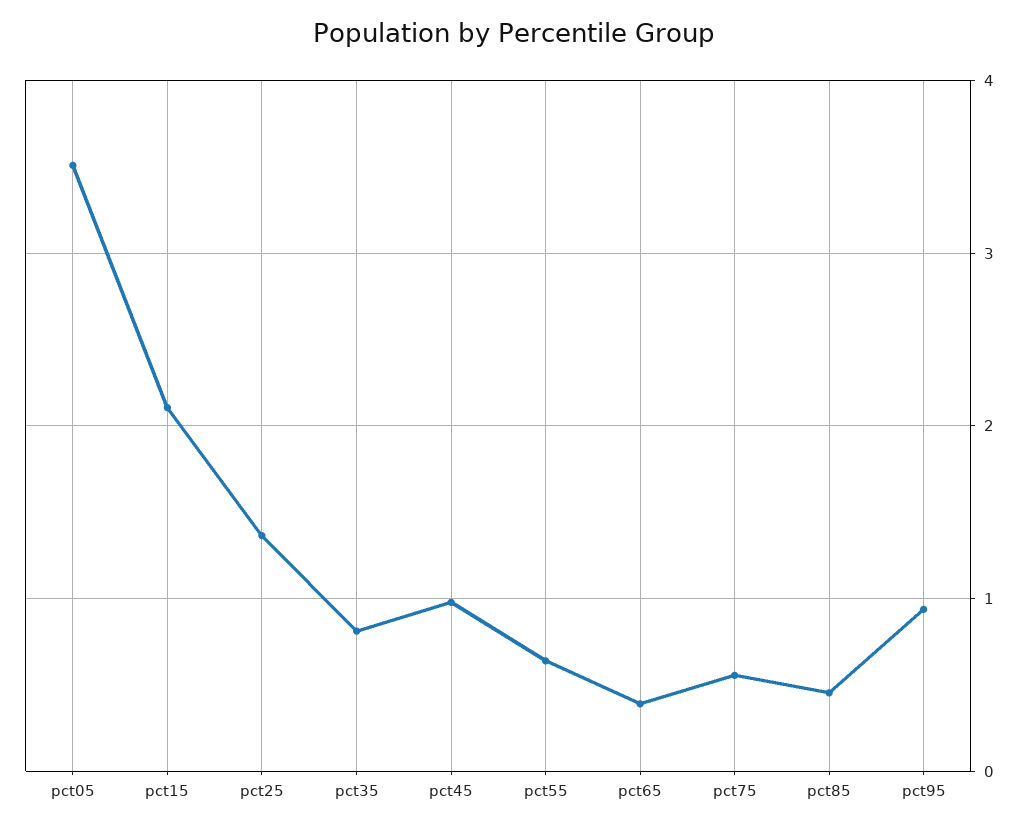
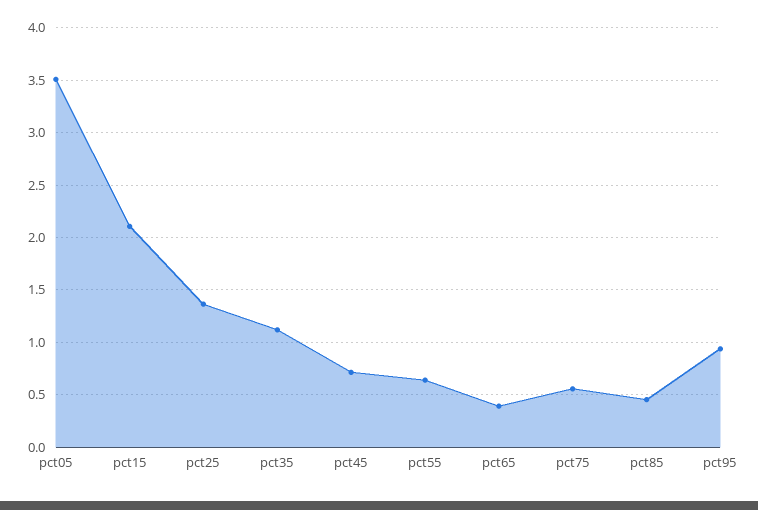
pct35: 0.8 -> 1.1
pct45: 1 -> 0.7

